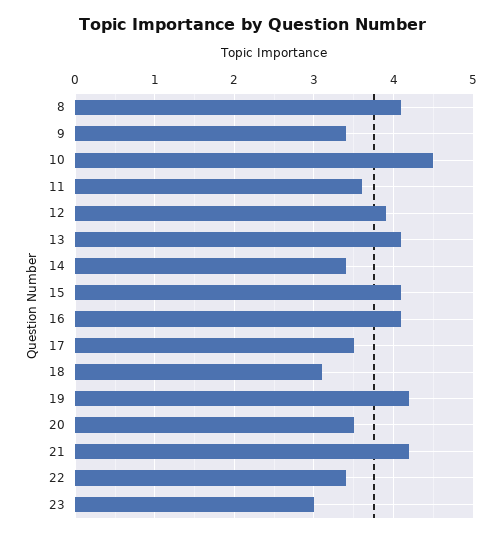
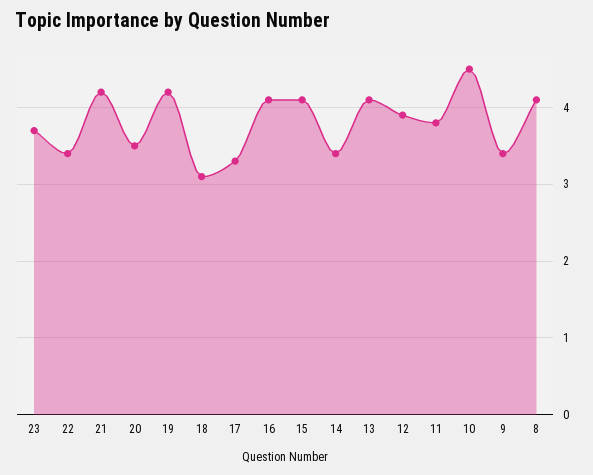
11: 3.6 -> 3.8
17: 3.5 -> 3.3
23: 3 -> 3.7

